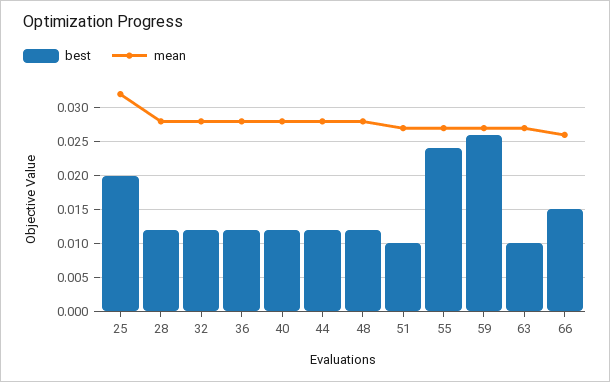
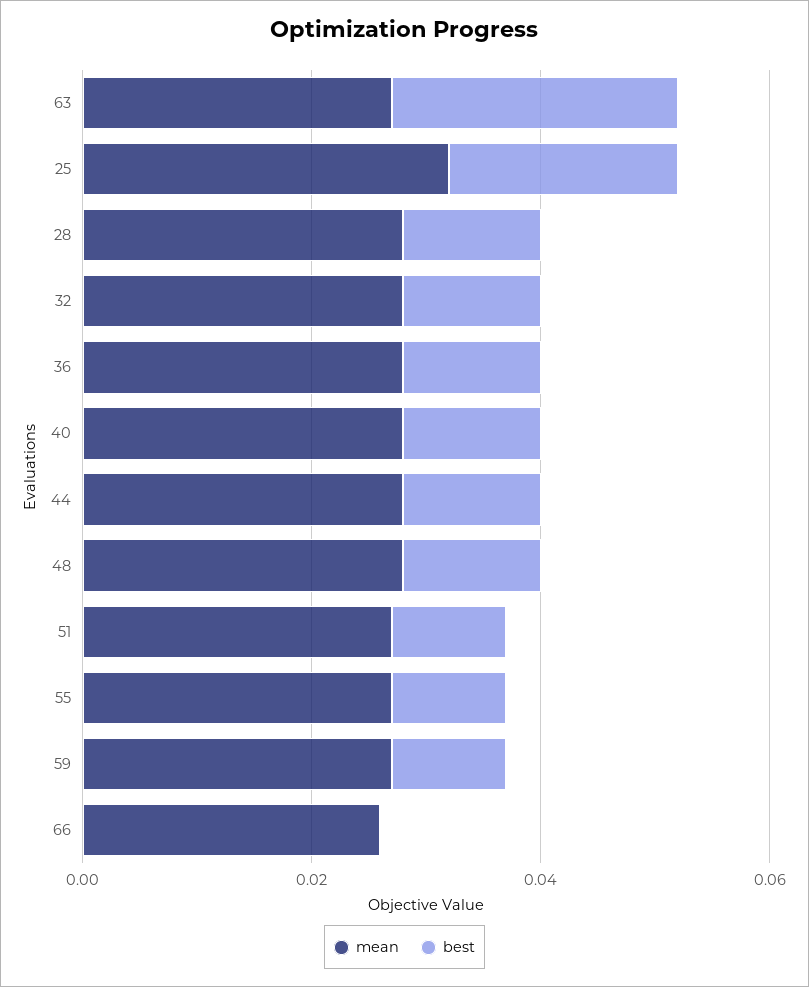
best, 55: 0.024 -> 0.01
best, 59: 0.026 -> 0.01
best, 63: 0.01 -> 0.025
best, 66: 0.015 -> 0

